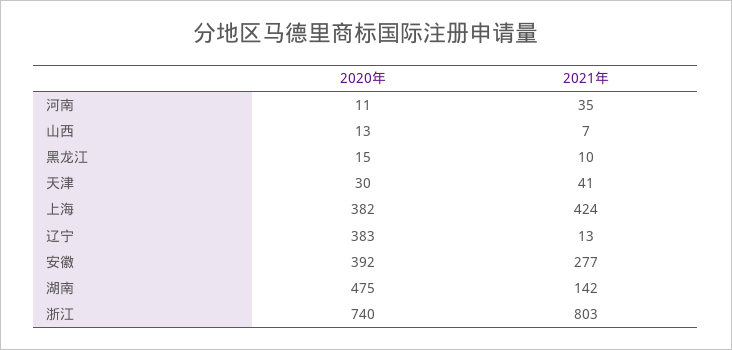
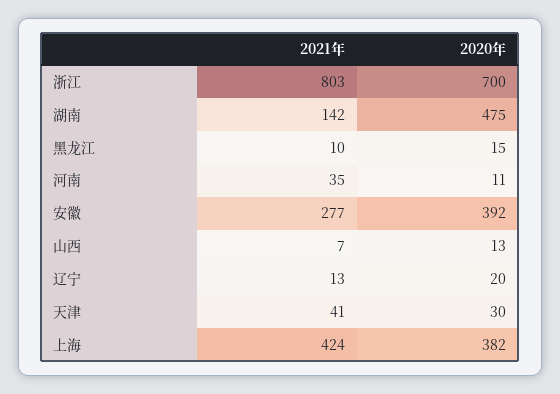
2020年, 辽宁: 383 -> 20
2020年, 浙江: 740 -> 700

